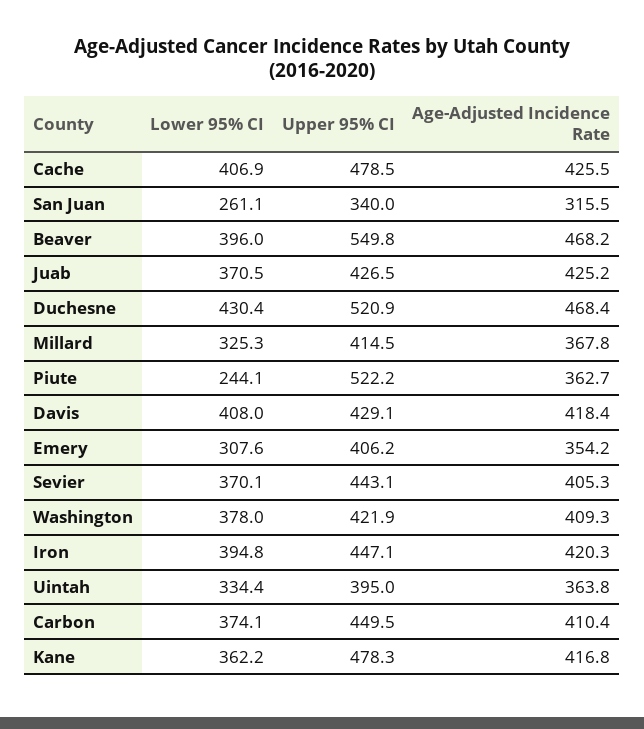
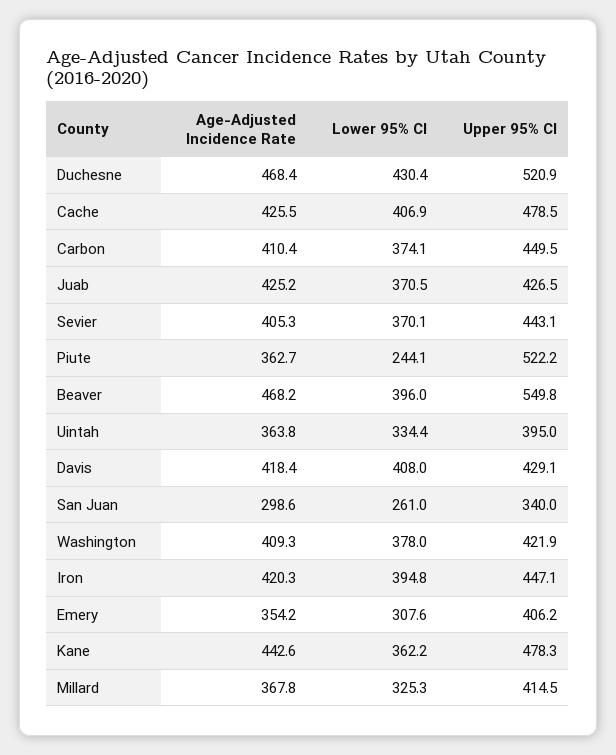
Lower 95% CI, San Juan: 261.1 -> 261
Age-Adjusted Incidence Rate, San Juan: 315.5 -> 298.6
Age-Adjusted Incidence Rate, Kane: 416.8 -> 442.6

